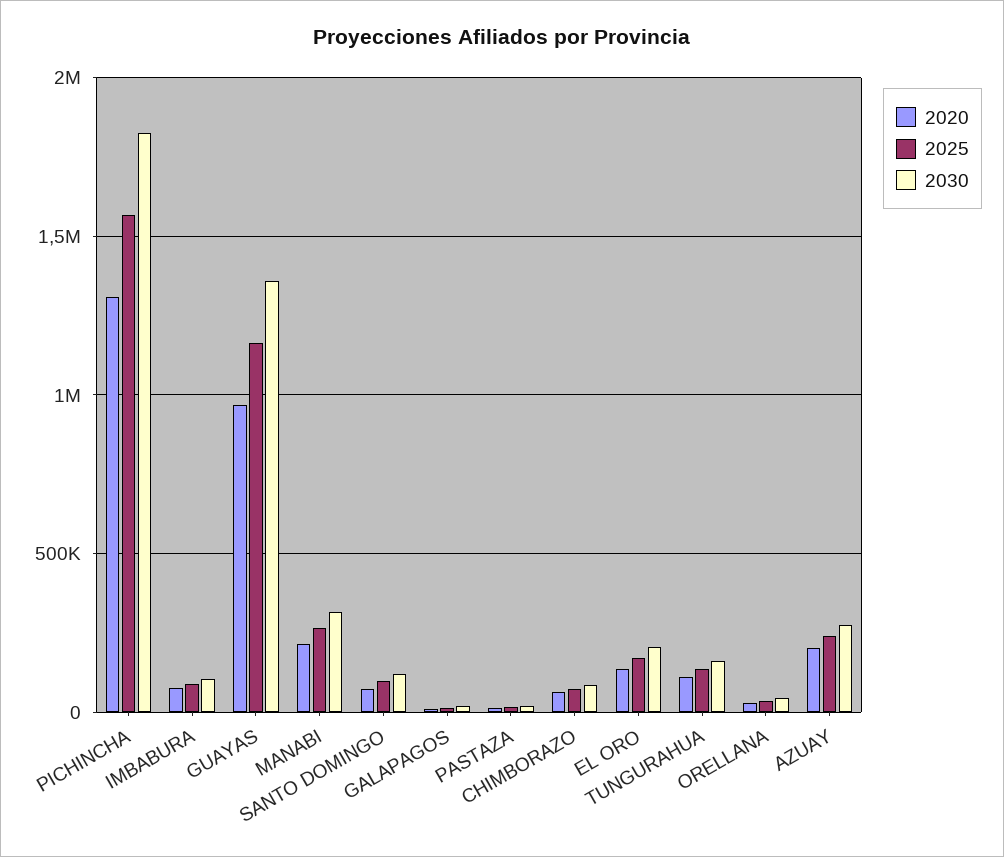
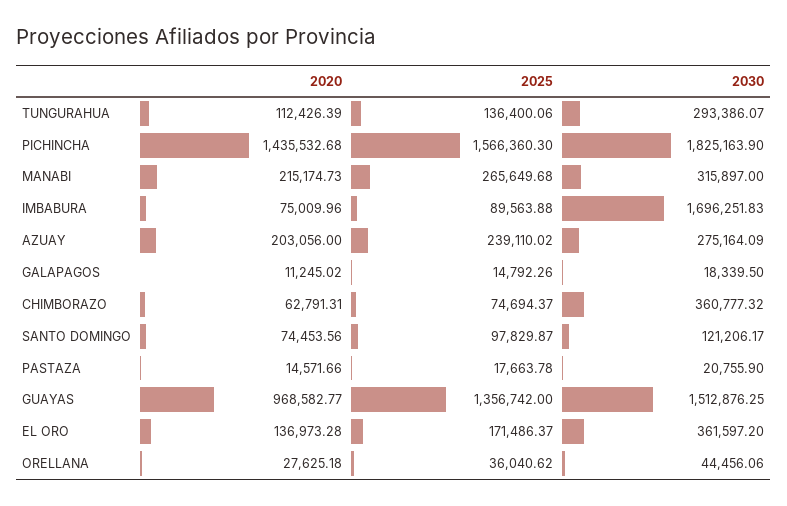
2020, PICHINCHA: 1300000 -> 1435532.68
2030, IMBABURA: 100000 -> 1696251.83
2025, GUAYAS: 1150000 -> 1356742
2030, GUAYAS: 1350000 -> 1512876.25
2030, CHIMBORAZO: 100000 -> 360777.32
2030, EL ORO: 200000 -> 361597.2
2030, TUNGURAHUA: 150000 -> 293386.07

